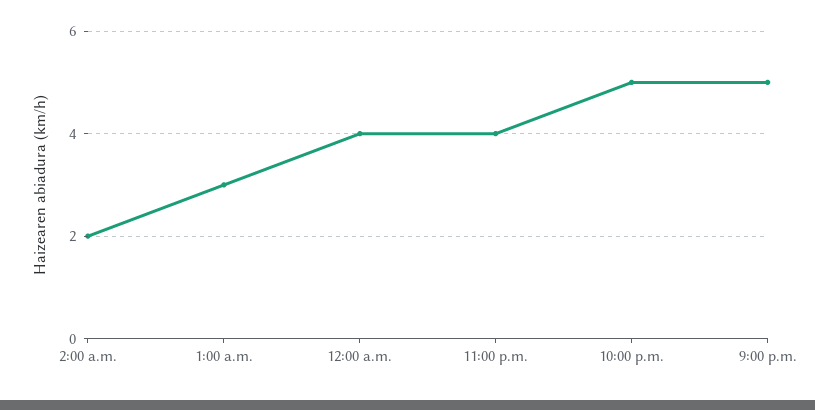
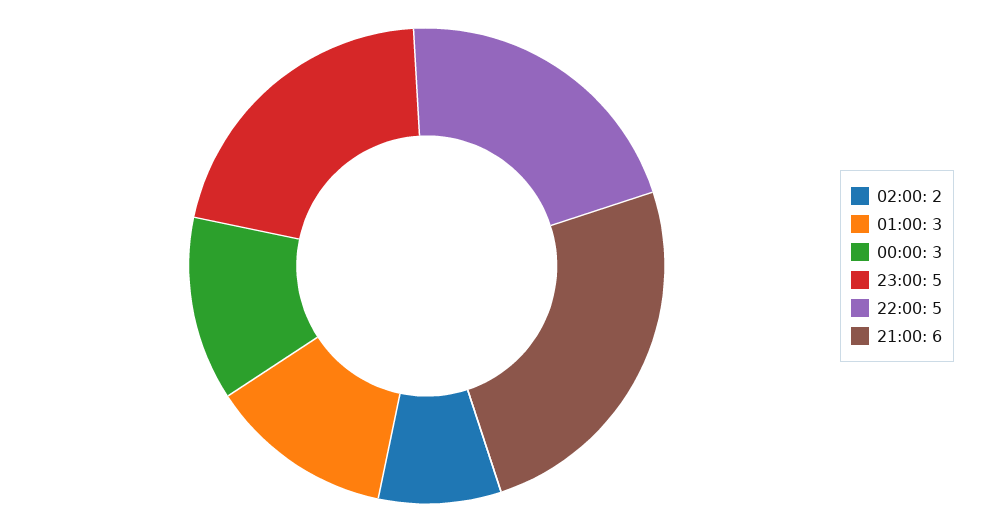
12:00 a.m.: 4 -> 3
11:00 p.m.: 4 -> 5
9:00 p.m.: 5 -> 6

